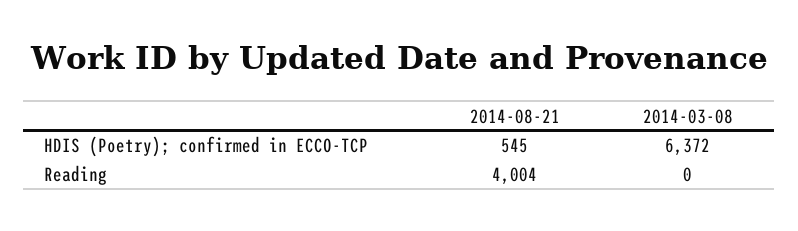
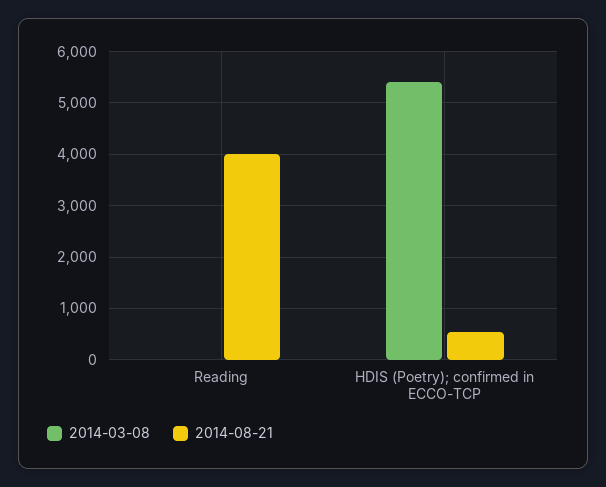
2014-03-08, HDIS (Poetry); confirmed in ECCO-TCP: 6372 -> 5400

